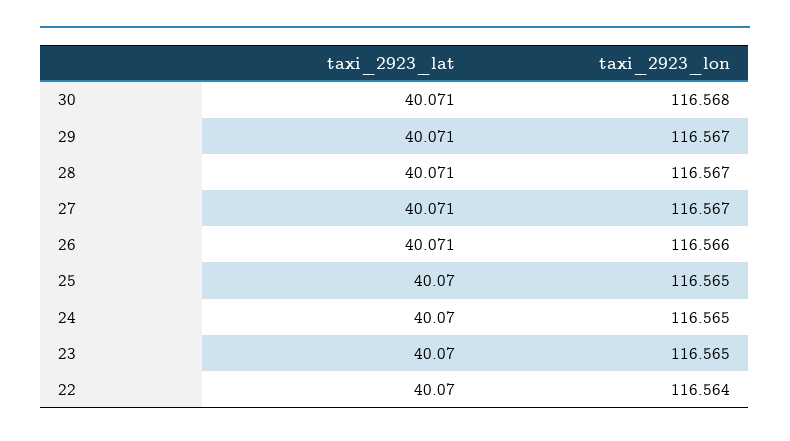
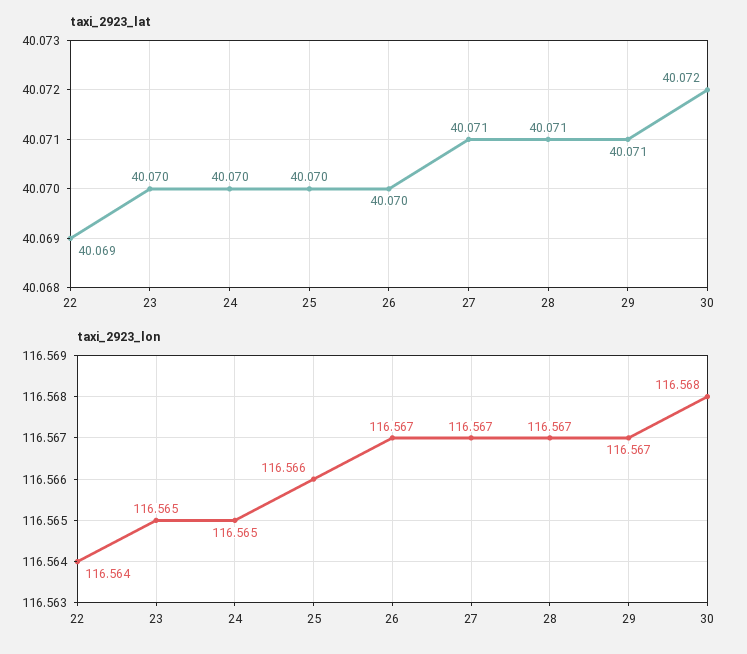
taxi_2923_lat, 30: 40.071 -> 40.072
taxi_2923_lat, 26: 40.071 -> 40.07
taxi_2923_lon, 26: 116.566 -> 116.567
taxi_2923_lon, 25: 116.565 -> 116.566
taxi_2923_lat, 22: 40.07 -> 40.069

